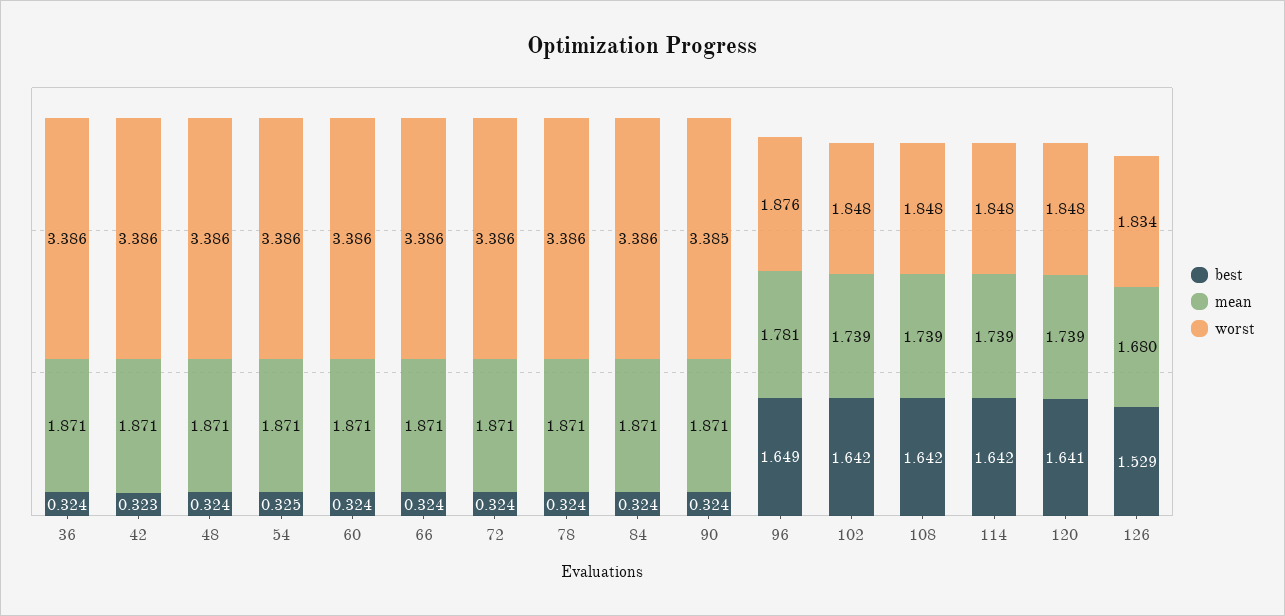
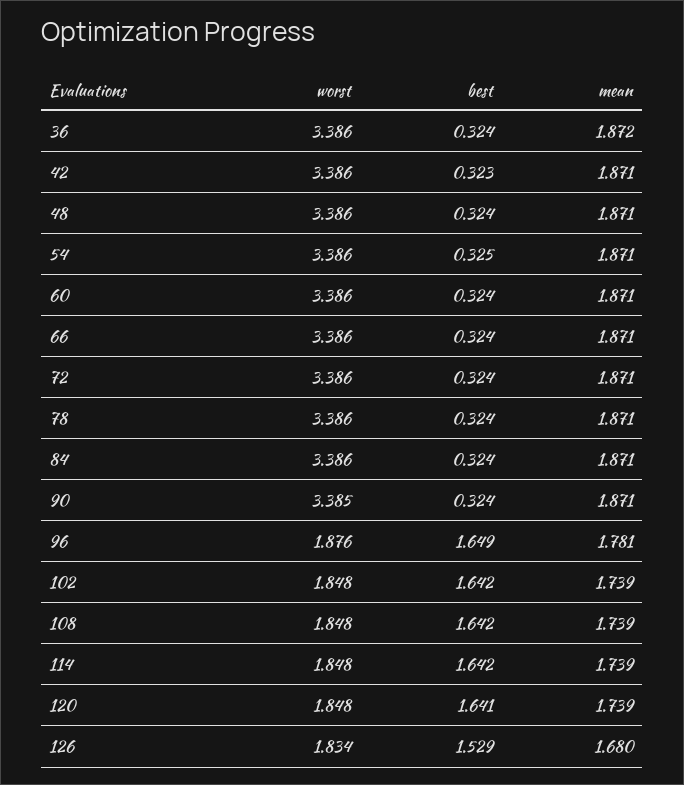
mean, 36: 1.871 -> 1.872

